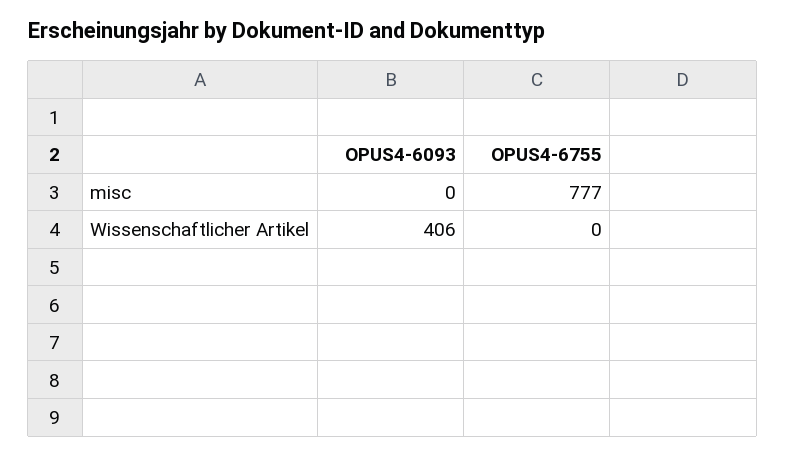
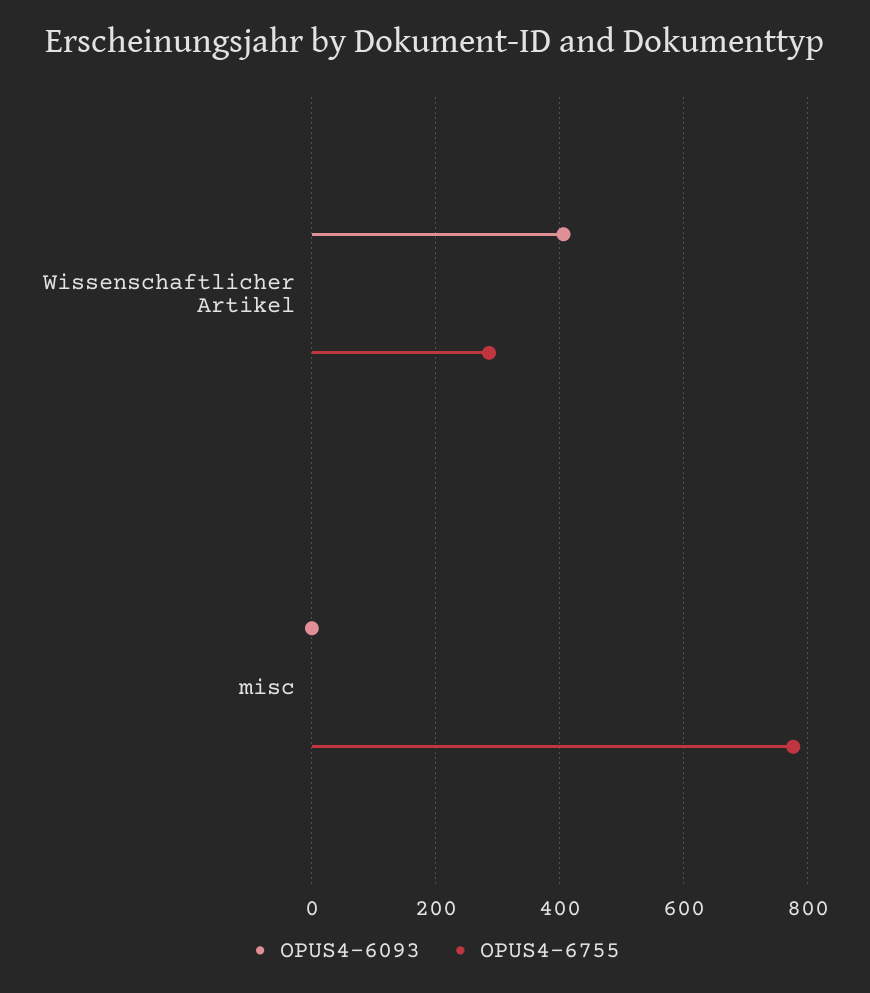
OPUS4-6755, Wissenschaftlicher Artikel: 0 -> 280

